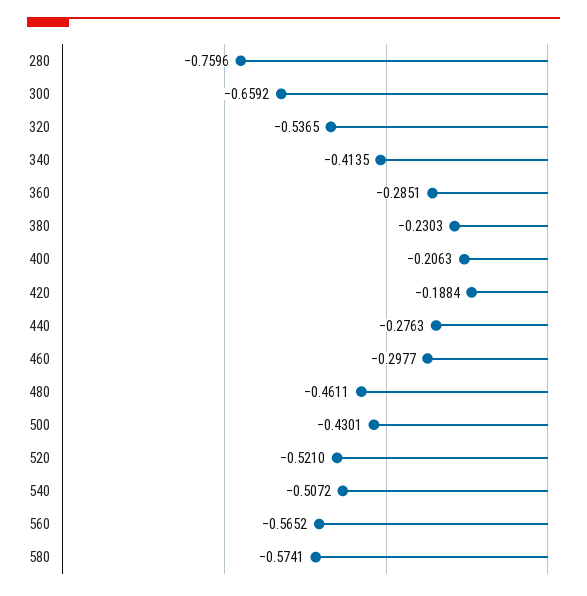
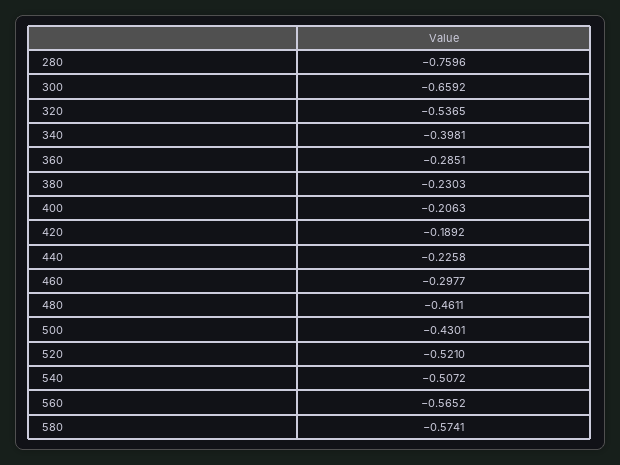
340: -0.4135 -> -0.3981
420: -0.1884 -> -0.1892
440: -0.2763 -> -0.2258

